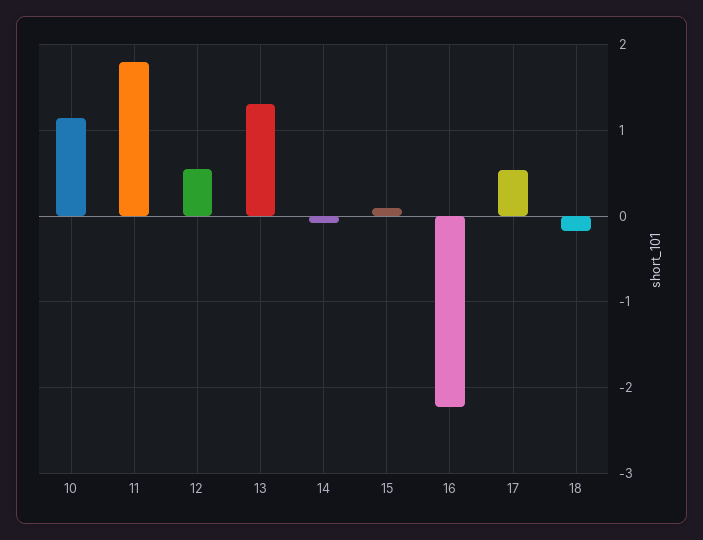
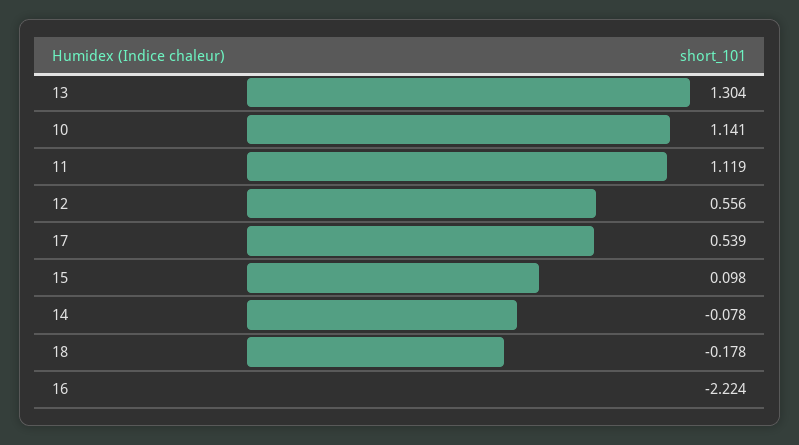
11: 1.8 -> 1.119

